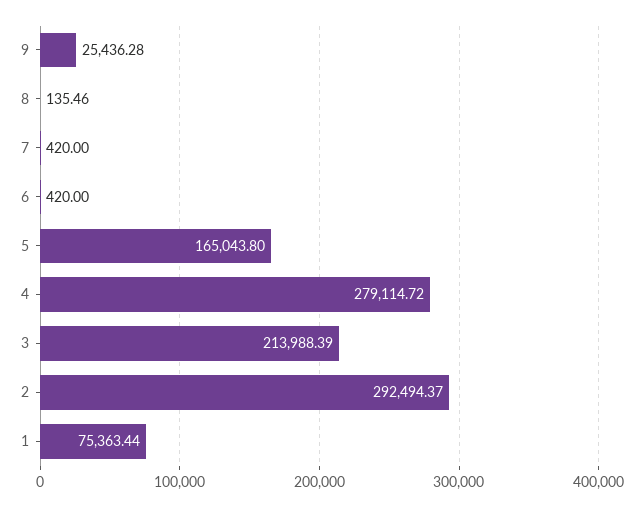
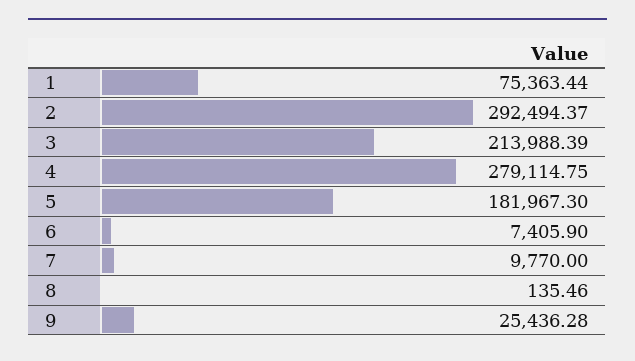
7: 420 -> 9770
6: 420 -> 7405.9
5: 165043.8 -> 181967.3
4: 279114.72 -> 279114.75

